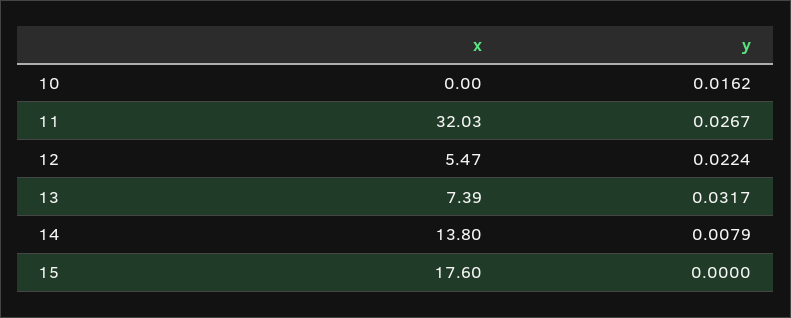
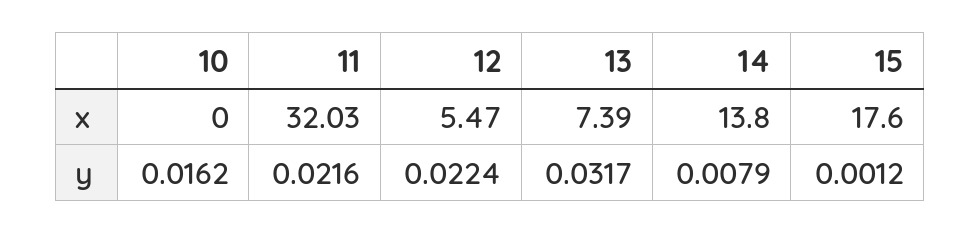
y, 11: 0.0267 -> 0.0216
y, 15: 0 -> 0.0012

